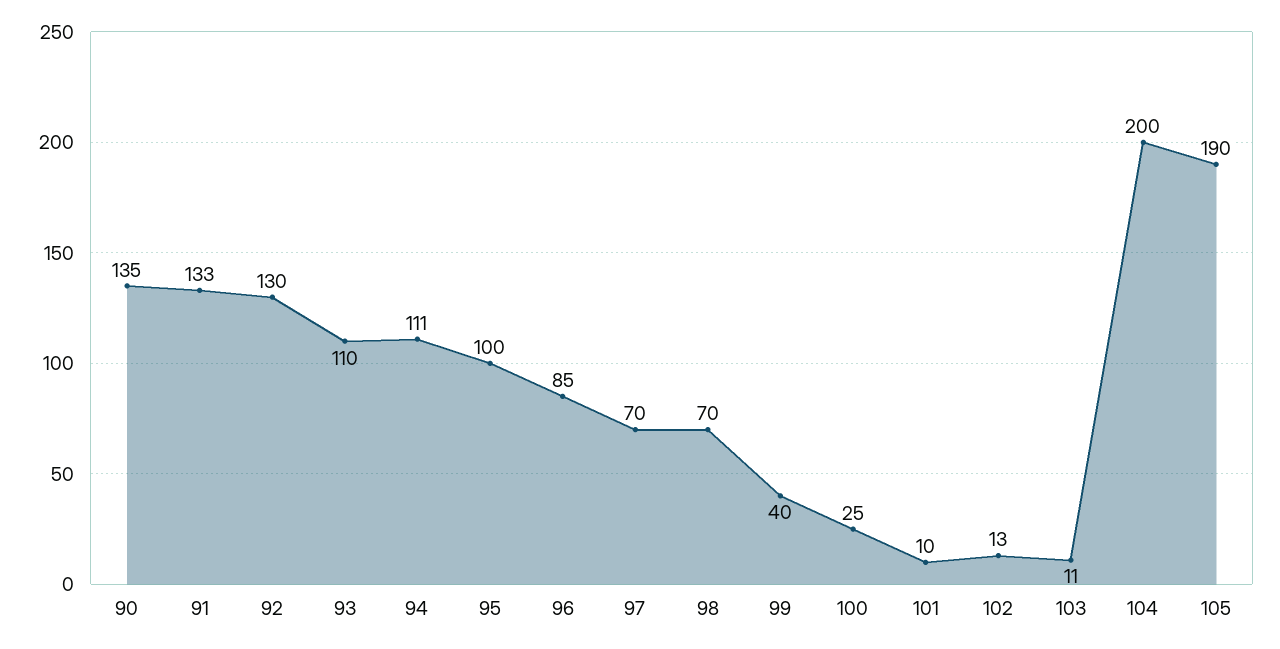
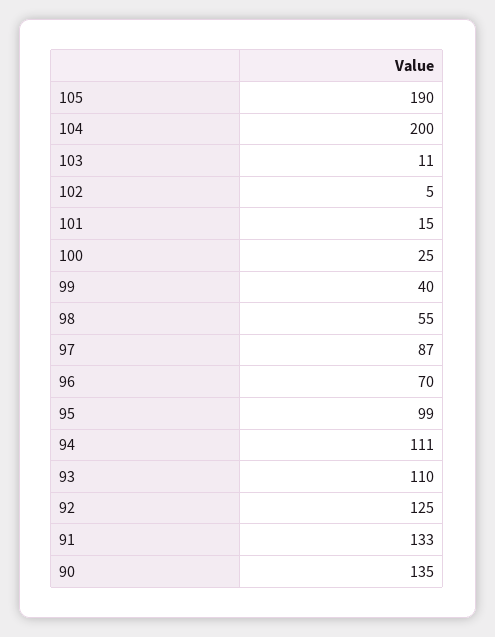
92: 130 -> 125
95: 100 -> 99
96: 85 -> 70
97: 70 -> 87
98: 70 -> 55
101: 10 -> 15
102: 13 -> 5

